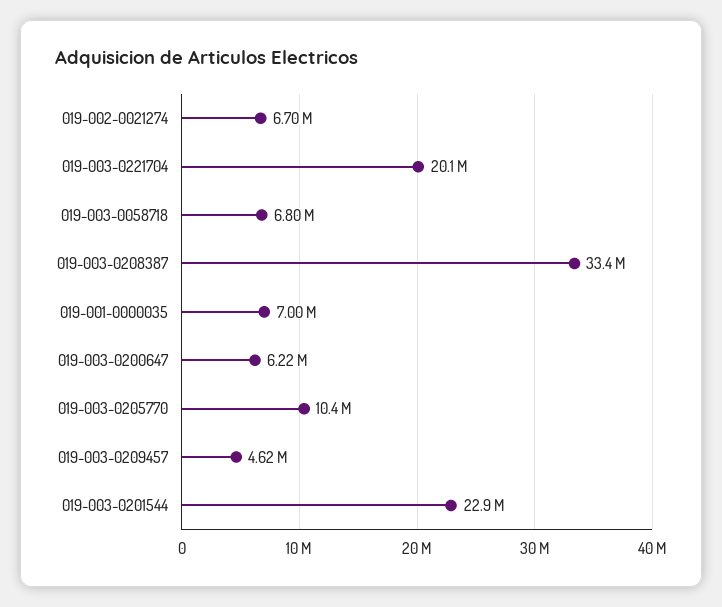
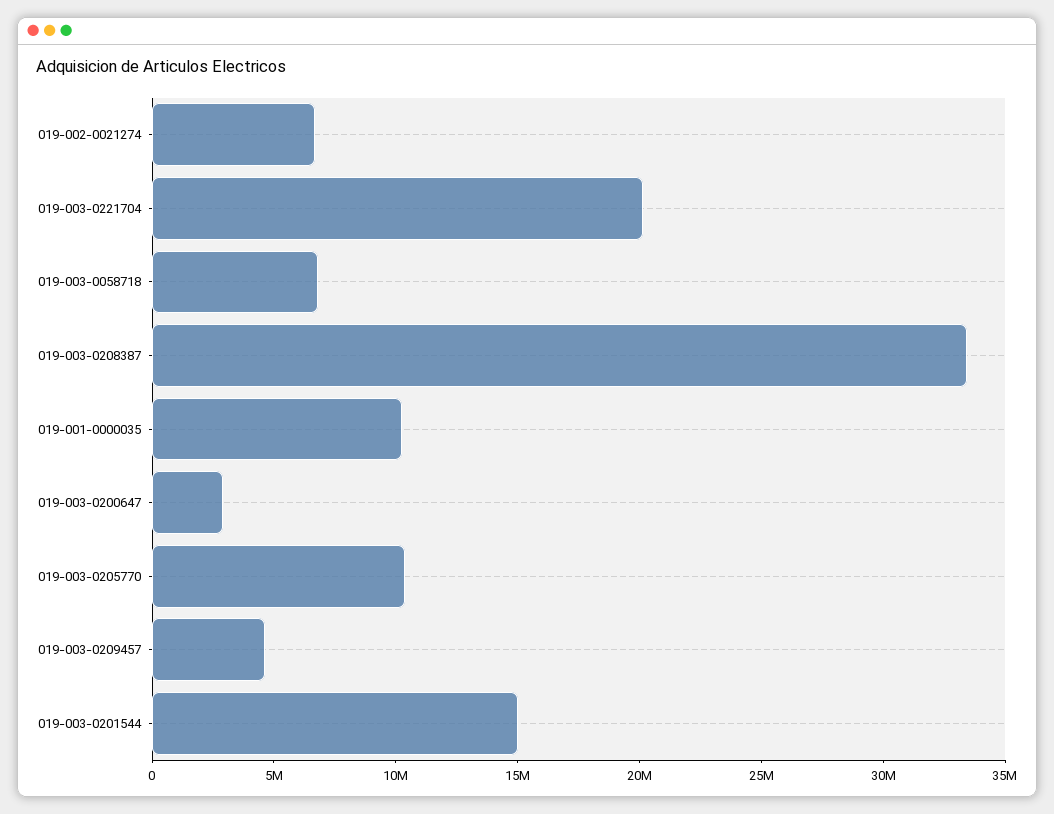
019-001-0000035: 7000000 -> 10000000
019-003-0200647: 6220000 -> 3000000
019-003-0201544: 22900000 -> 15000000

